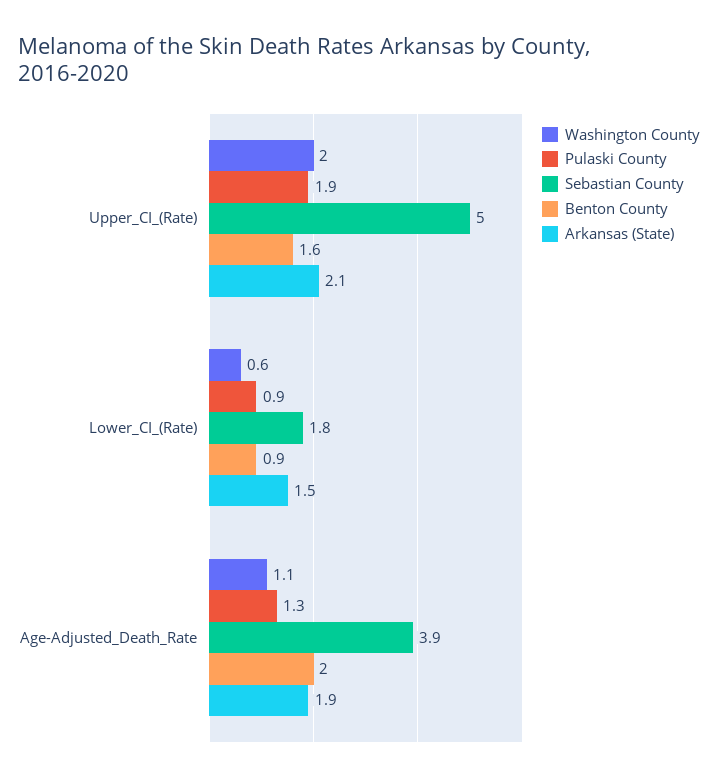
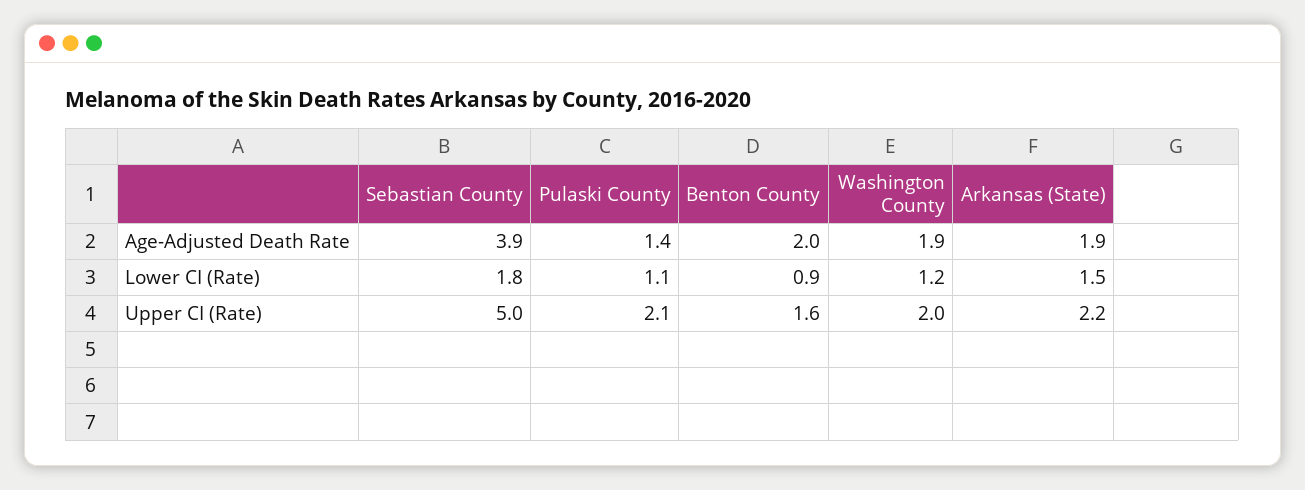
Pulaski County, Upper_CI_(Rate): 1.9 -> 2.1
Arkansas (State), Upper_CI_(Rate): 2.1 -> 2.2
Washington County, Lower_CI_(Rate): 0.6 -> 1.2
Pulaski County, Lower_CI_(Rate): 0.9 -> 1.1
Washington County, Age-Adjusted_Death_Rate: 1.1 -> 1.9
Pulaski County, Age-Adjusted_Death_Rate: 1.3 -> 1.4

